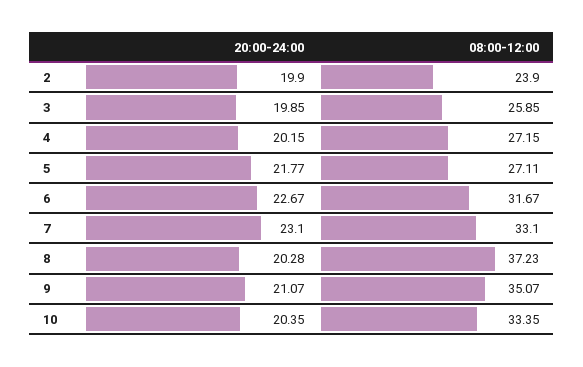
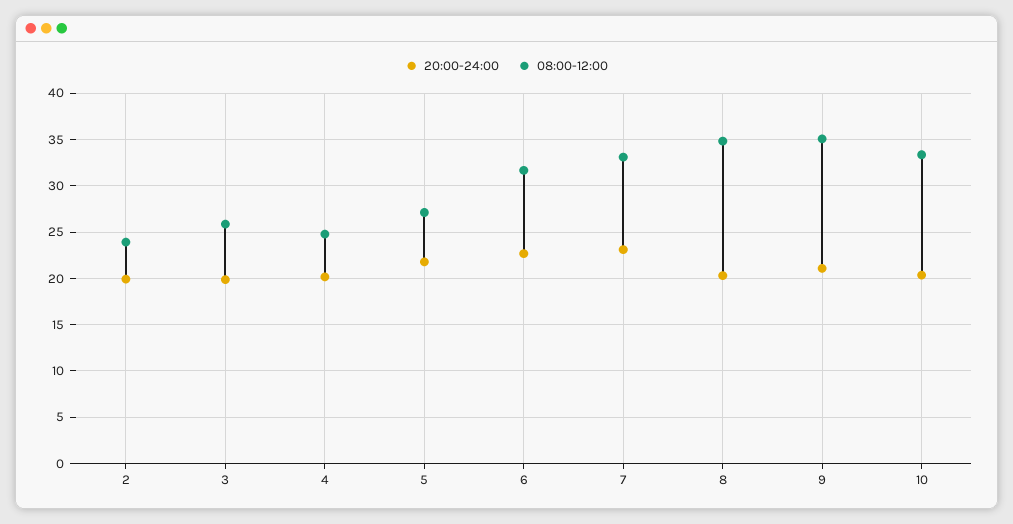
08:00-12:00, 4: 27.15 -> 25
08:00-12:00, 8: 37.23 -> 35

